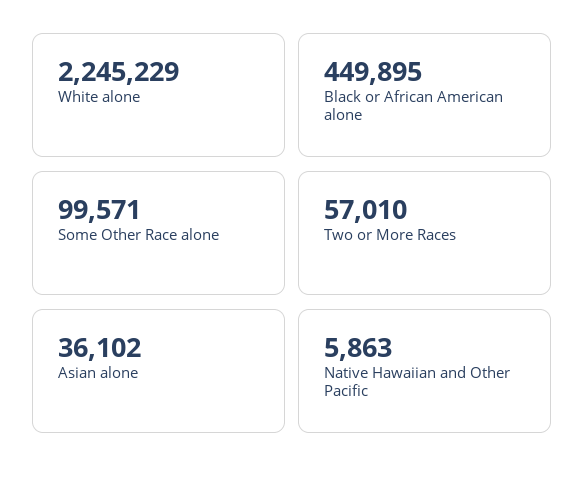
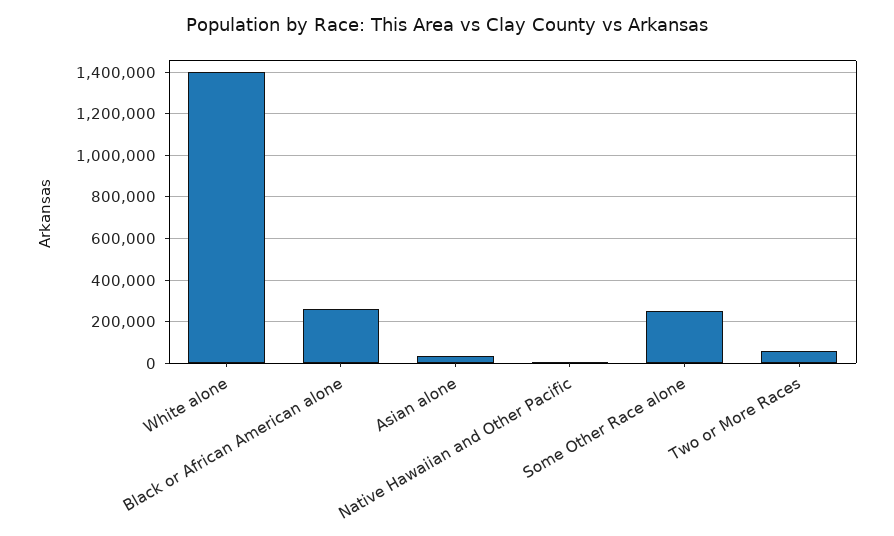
White alone: 2245229 -> 1400000
Black or African American alone: 449895 -> 250000
Some Other Race alone: 99571 -> 250000

